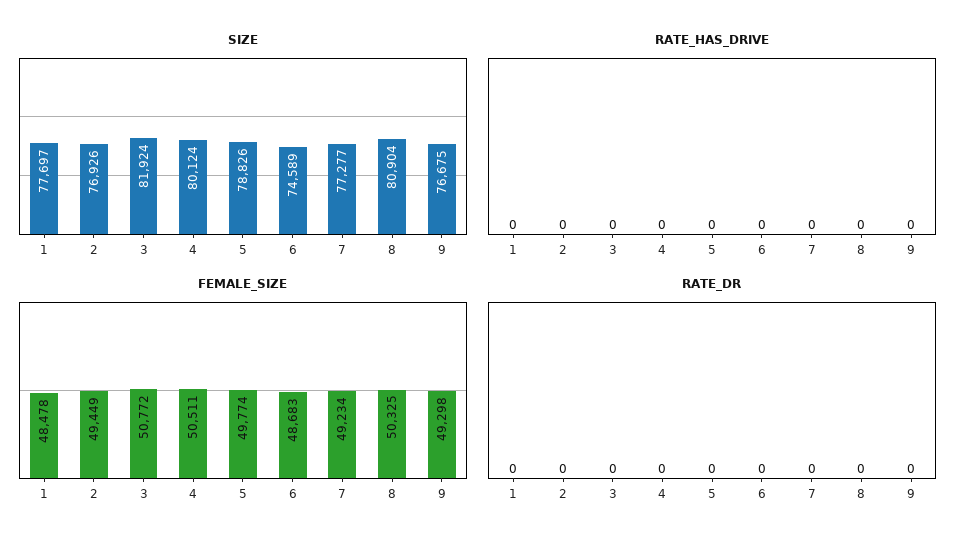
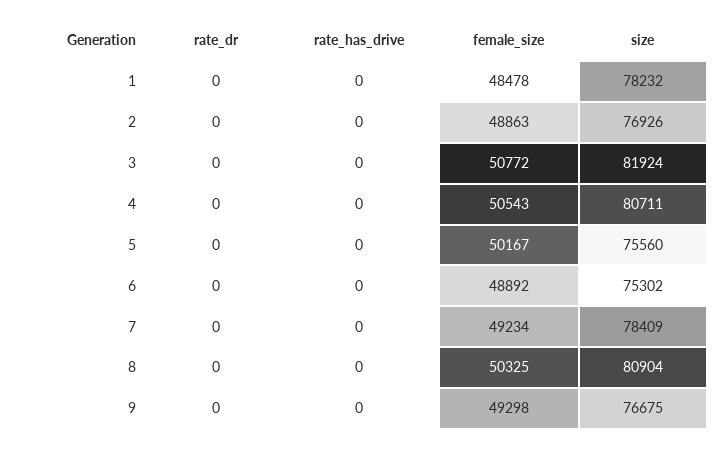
SIZE, 1: 77697 -> 78232
SIZE, 4: 80124 -> 80711
SIZE, 5: 78826 -> 75560
SIZE, 6: 74589 -> 75302
SIZE, 7: 77277 -> 78409
FEMALE_SIZE, 2: 49449 -> 48863
FEMALE_SIZE, 4: 50511 -> 50543
FEMALE_SIZE, 5: 49774 -> 50167
FEMALE_SIZE, 6: 48683 -> 48892

